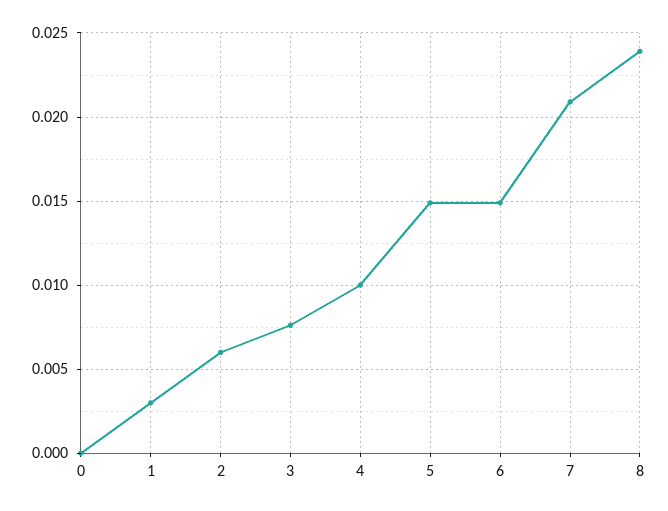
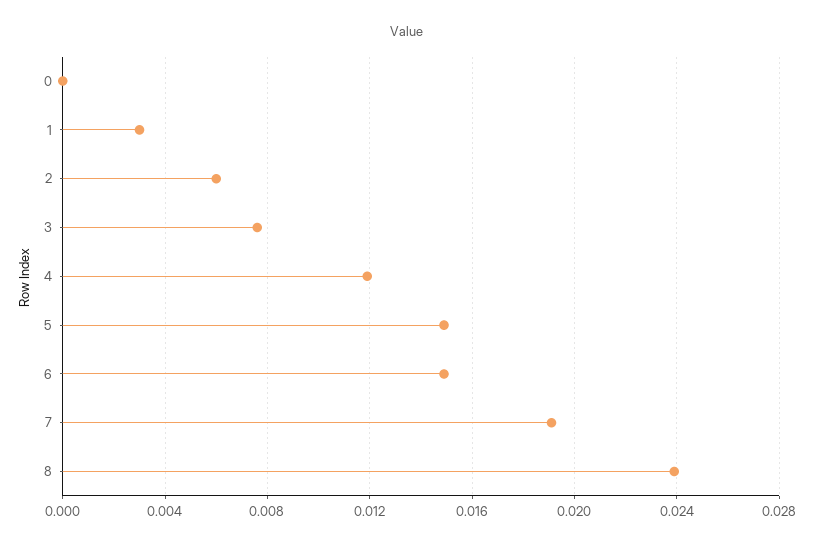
4: 0.01 -> 0.012
7: 0.021 -> 0.019

